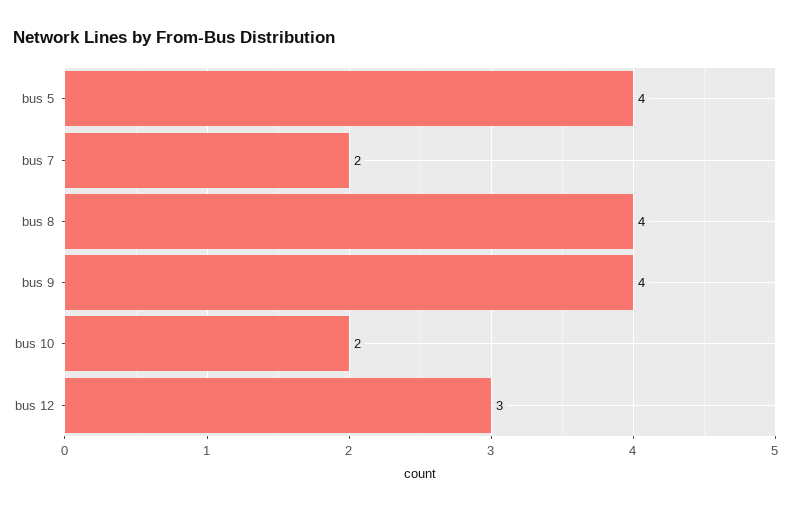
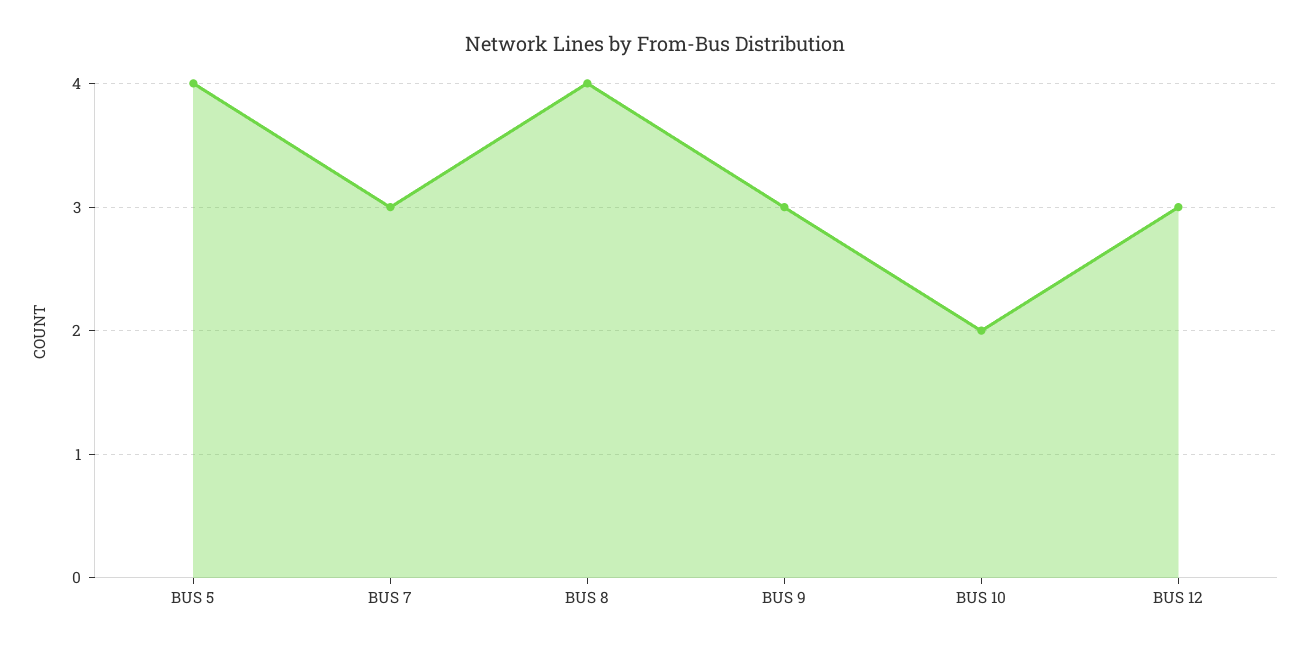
bus 7: 2 -> 3
bus 9: 4 -> 3

